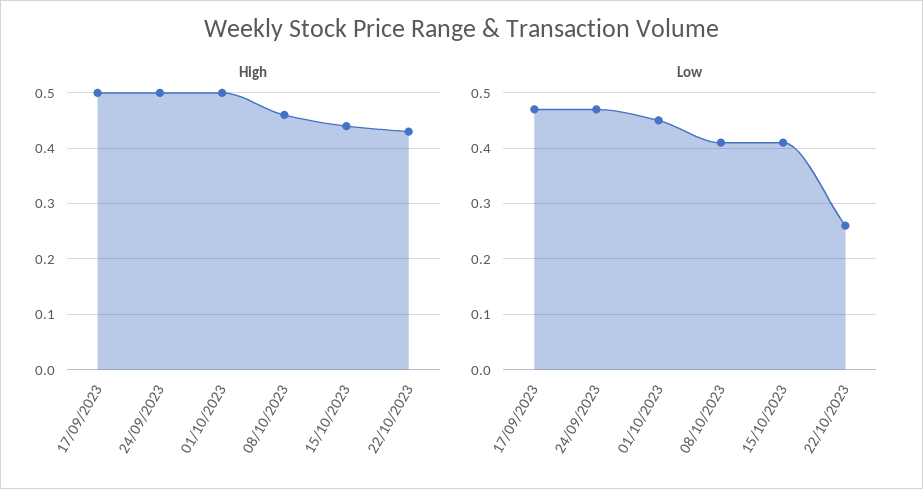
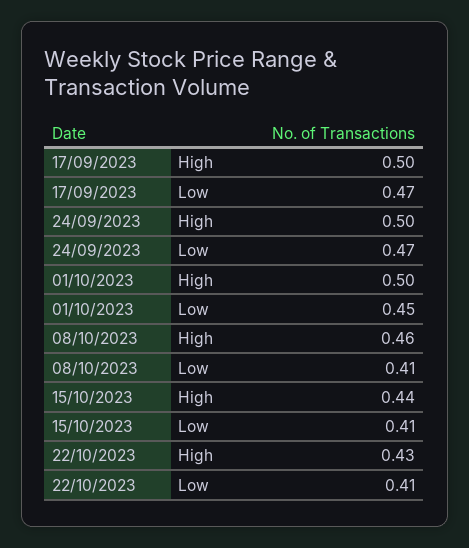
Low, 22/10/2023: 0.25 -> 0.41

